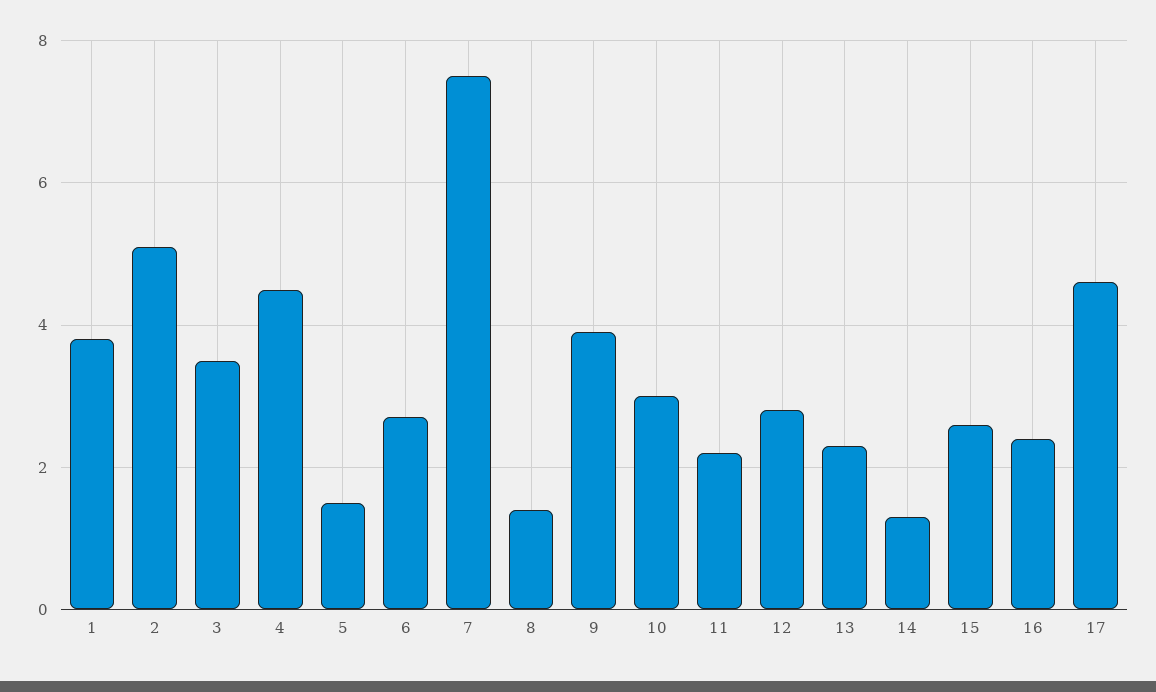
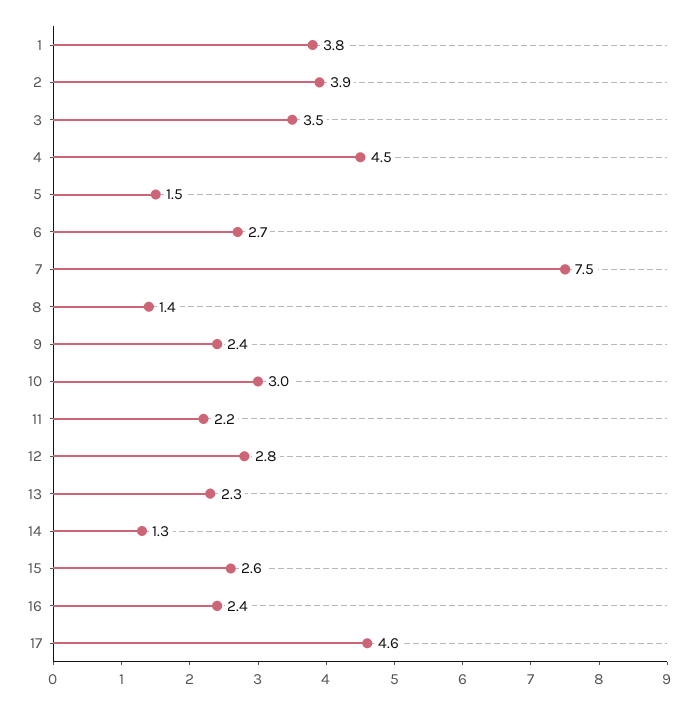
2: 5 -> 3.9
9: 4 -> 2.4

